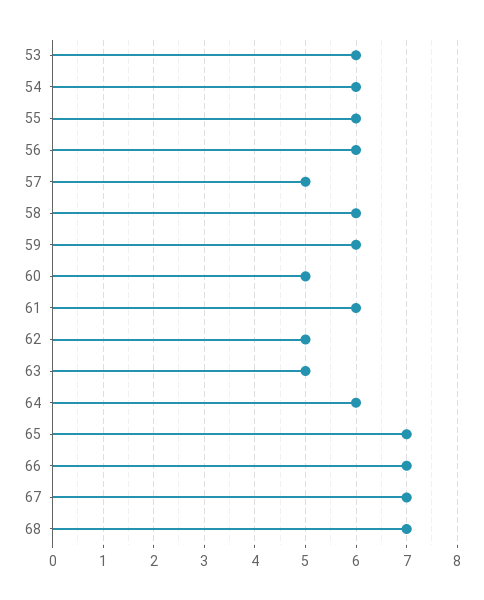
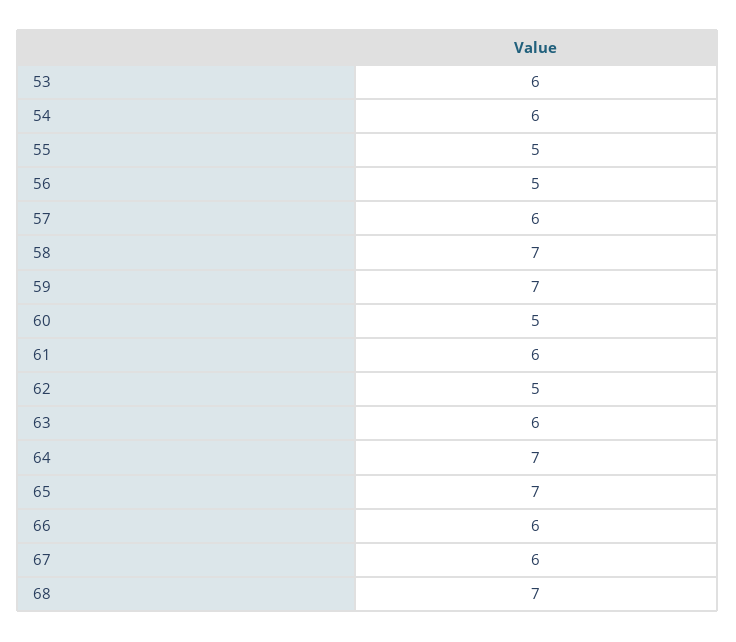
55: 6 -> 5
56: 6 -> 5
57: 5 -> 6
58: 6 -> 7
59: 6 -> 7
63: 5 -> 6
64: 6 -> 7
66: 7 -> 6
67: 7 -> 6

